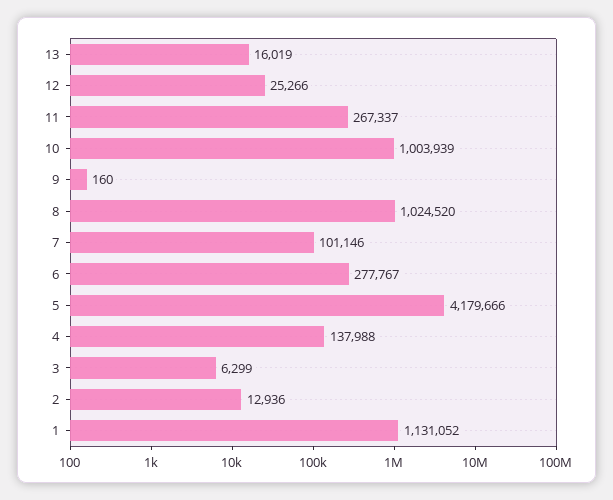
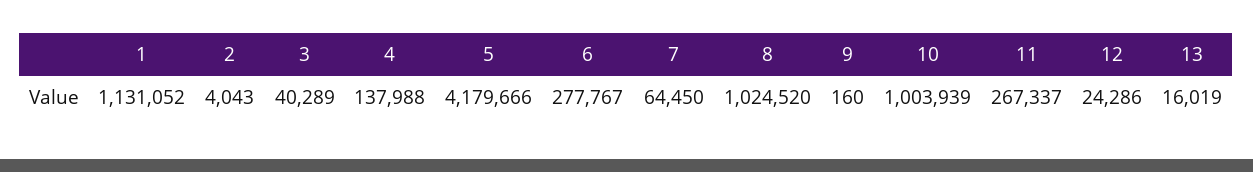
12: 25266 -> 24286
7: 101146 -> 64450
3: 6299 -> 40289
2: 12936 -> 4043

